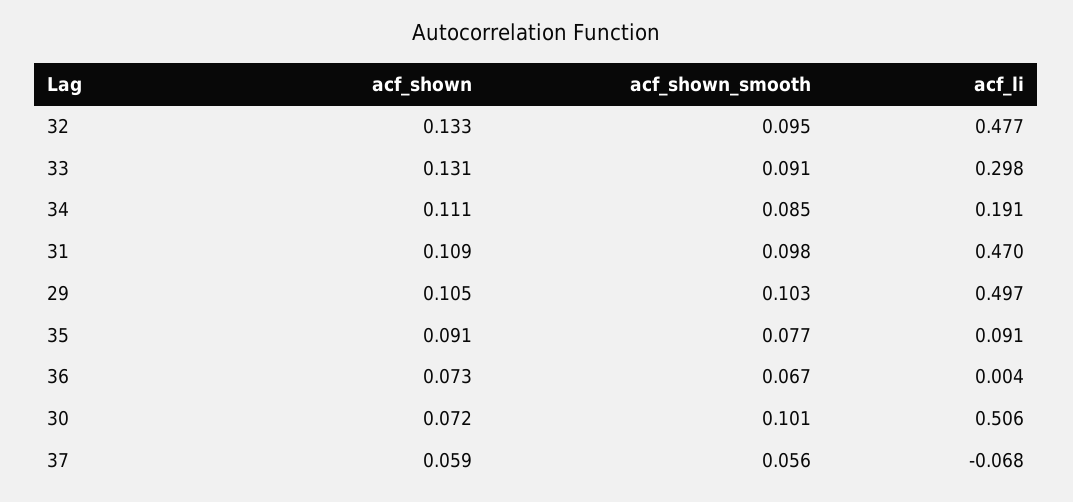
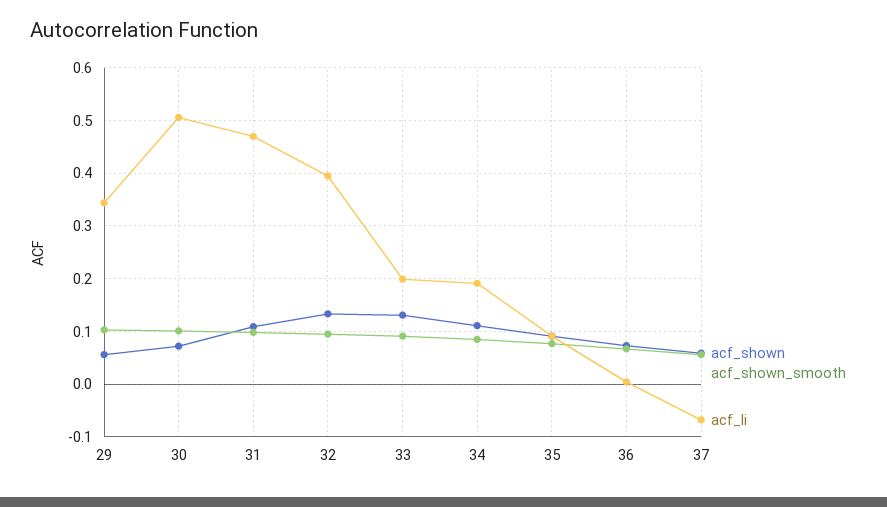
acf_li, 32: 0.477 -> 0.4
acf_li, 33: 0.298 -> 0.2
acf_shown, 29: 0.105 -> 0.06
acf_li, 29: 0.497 -> 0.34

